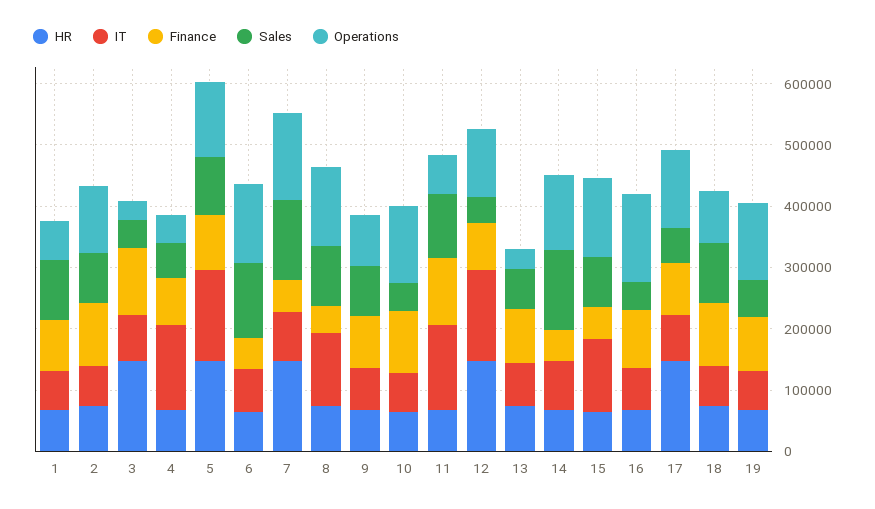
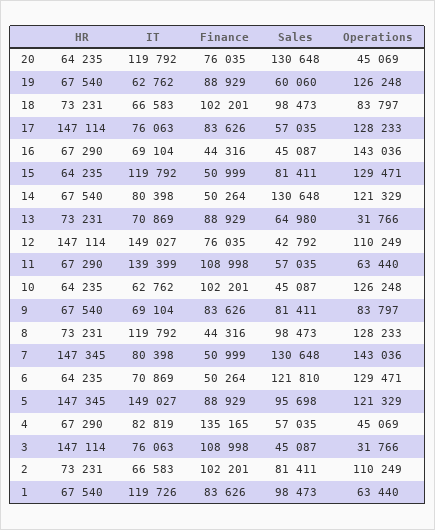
IT, 1: 60000 -> 119726
IT, 4: 140000 -> 82819
Finance, 4: 80000 -> 135165
Sales, 11: 100000 -> 57035
Finance, 16: 100000 -> 44316
HR, 20: none -> 64235
IT, 20: none -> 119792
Finance, 20: none -> 76035
Sales, 20: none -> 130648
Operations, 20: none -> 45069

